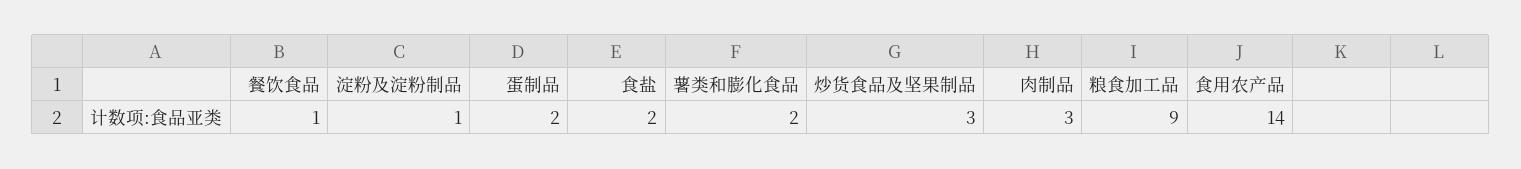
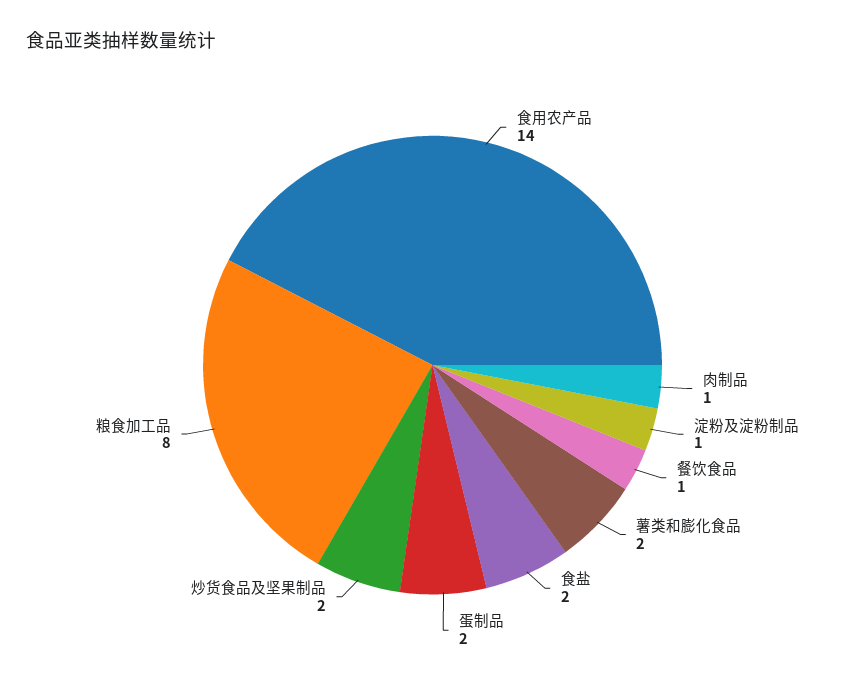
炒货食品及坚果制品: 3 -> 2
肉制品: 3 -> 1
粮食加工品: 9 -> 8

